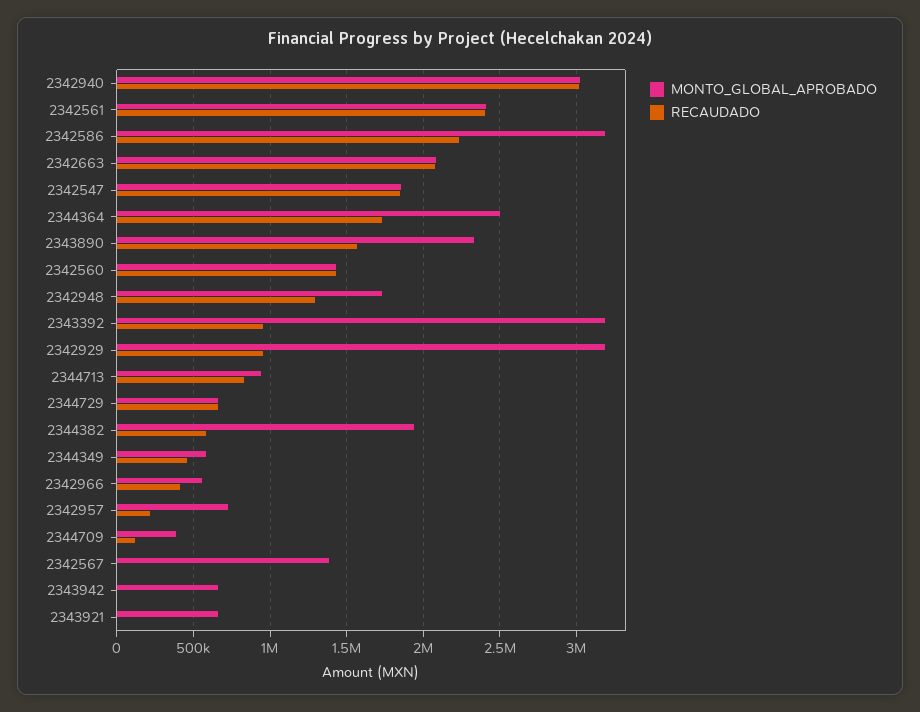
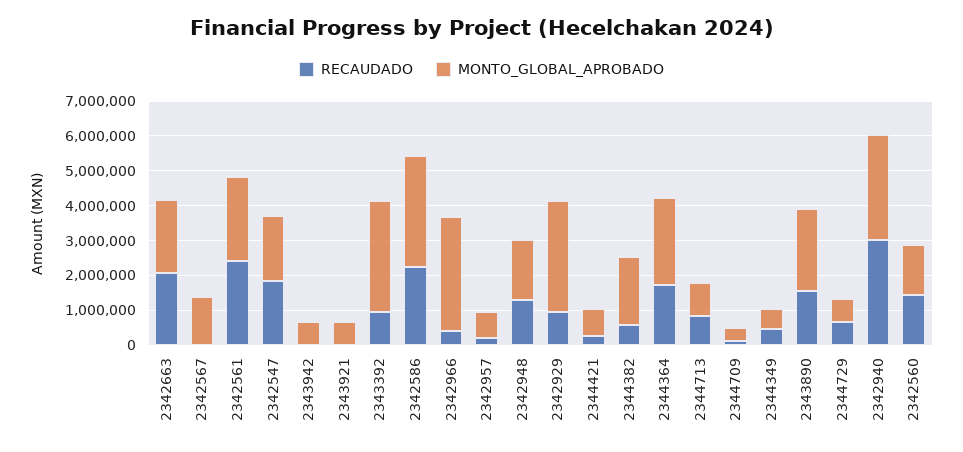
MONTO_GLOBAL_APROBADO, 2342966: 550000 -> 3250000
RECAUDADO, 2344421: none -> 250000
MONTO_GLOBAL_APROBADO, 2344421: none -> 750000

